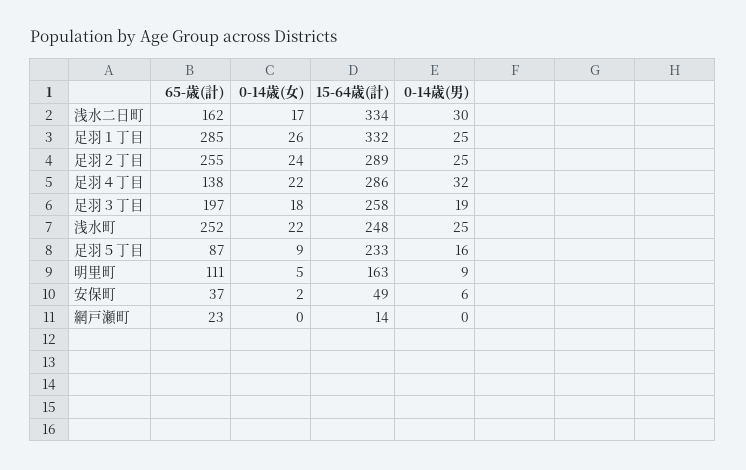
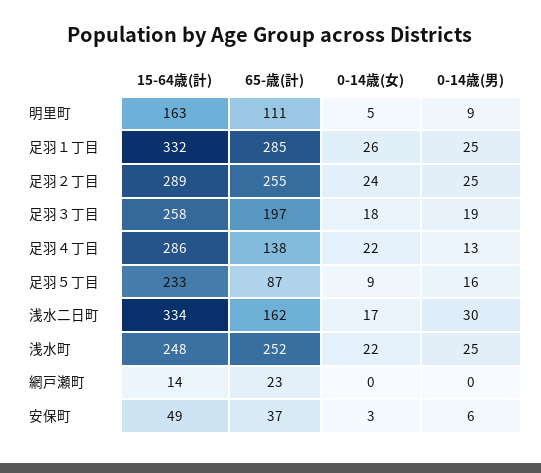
0-14歳(男), 足羽４丁目: 32 -> 13
0-14歳(女), 安保町: 2 -> 3

